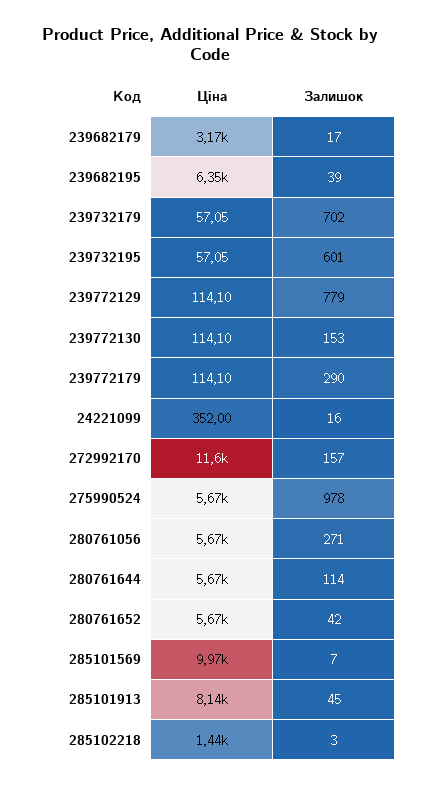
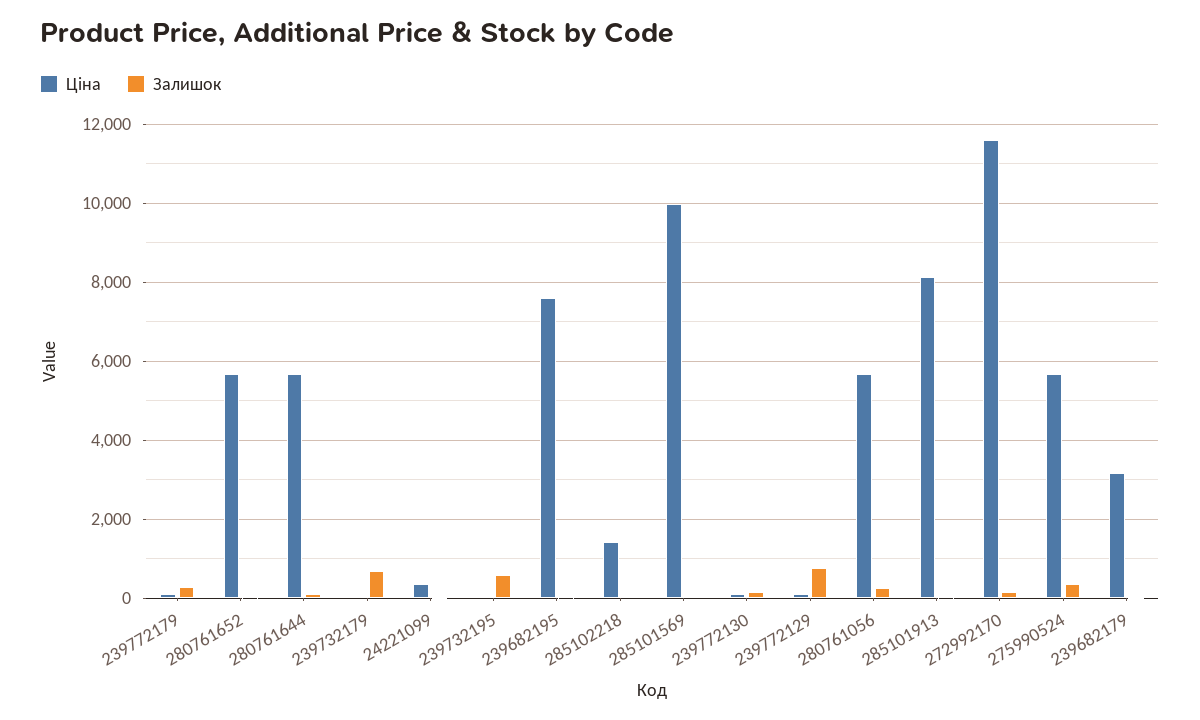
Ціна, 239682195: 6350 -> 7600
Залишок, 275990524: 978 -> 400

